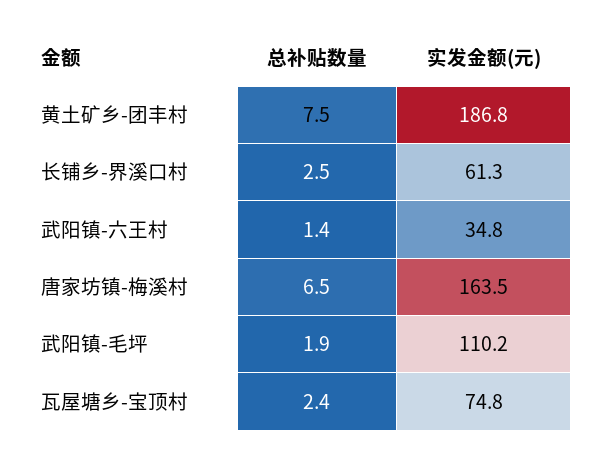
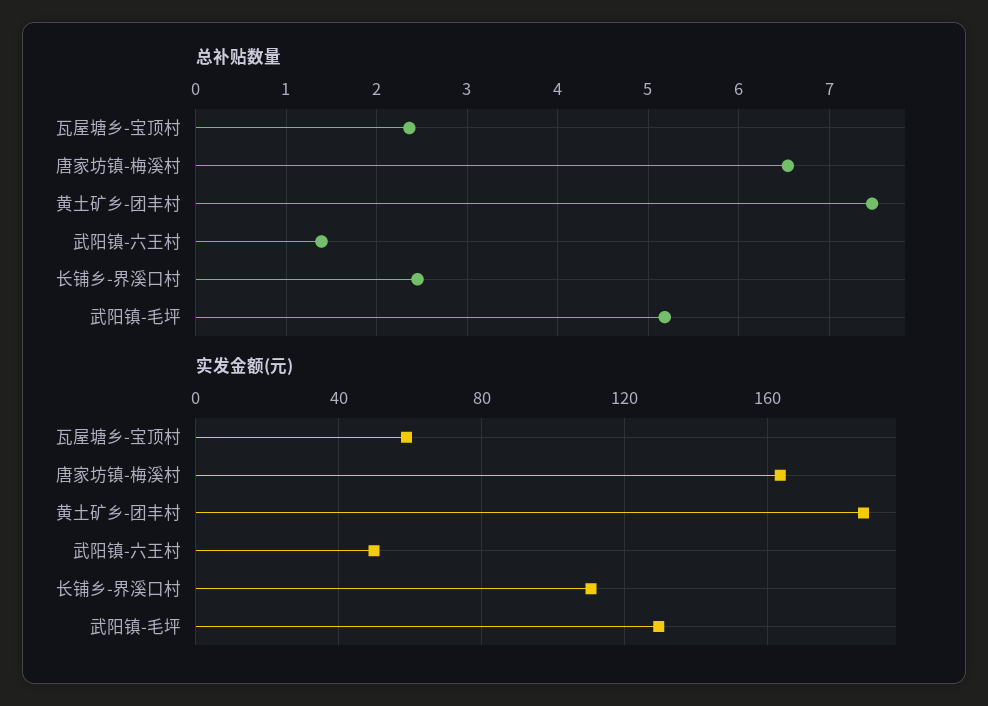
实发金额(元), 长铺乡-界溪口村: 61.3 -> 110
实发金额(元), 武阳镇-六王村: 34.8 -> 50
总补贴数量, 武阳镇-毛坪: 1.9 -> 5.2
实发金额(元), 武阳镇-毛坪: 110.2 -> 130
实发金额(元), 瓦屋塘乡-宝顶村: 74.8 -> 60

